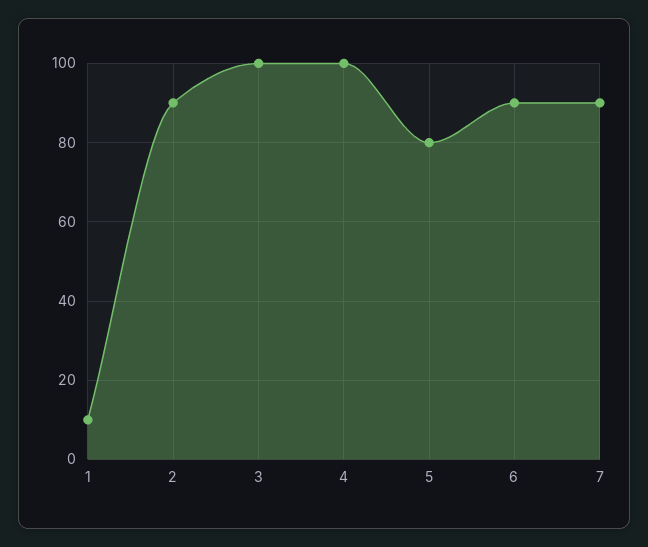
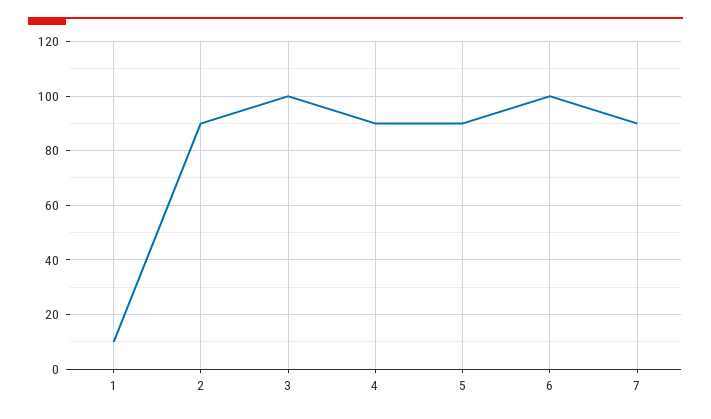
4: 100 -> 90
5: 80 -> 90
6: 90 -> 100

